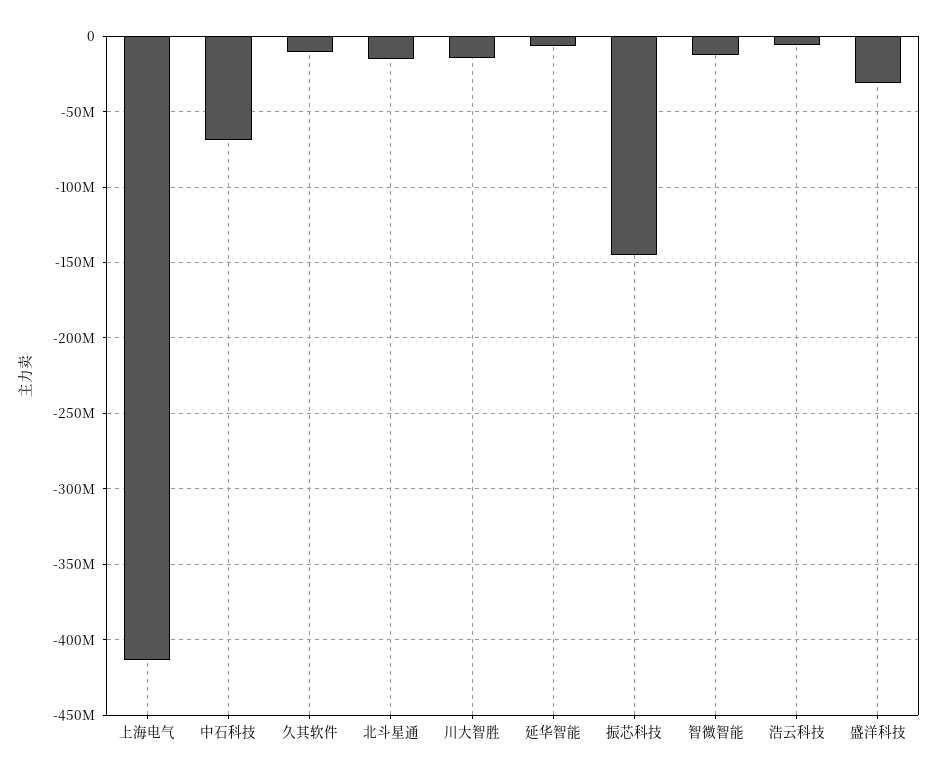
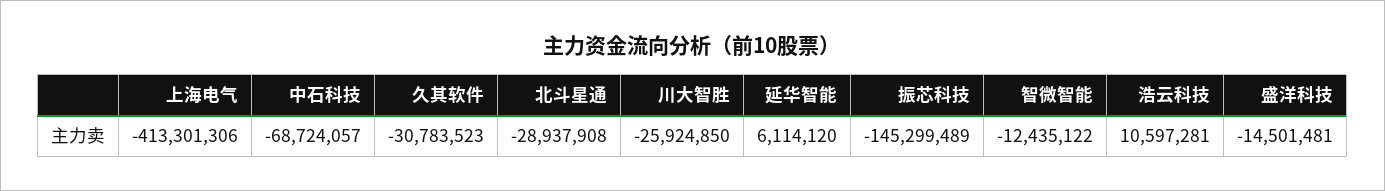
久其软件: -10000000 -> -30783523
北斗星通: -15000000 -> -28937908
川大智胜: -15000000 -> -25924850
延华智能: -5000000 -> 6114120
浩云科技: -5000000 -> 10597281
盛洋科技: -30000000 -> -14501481

